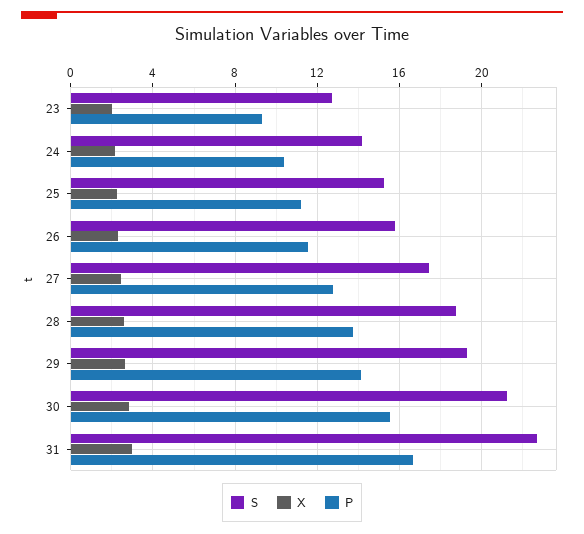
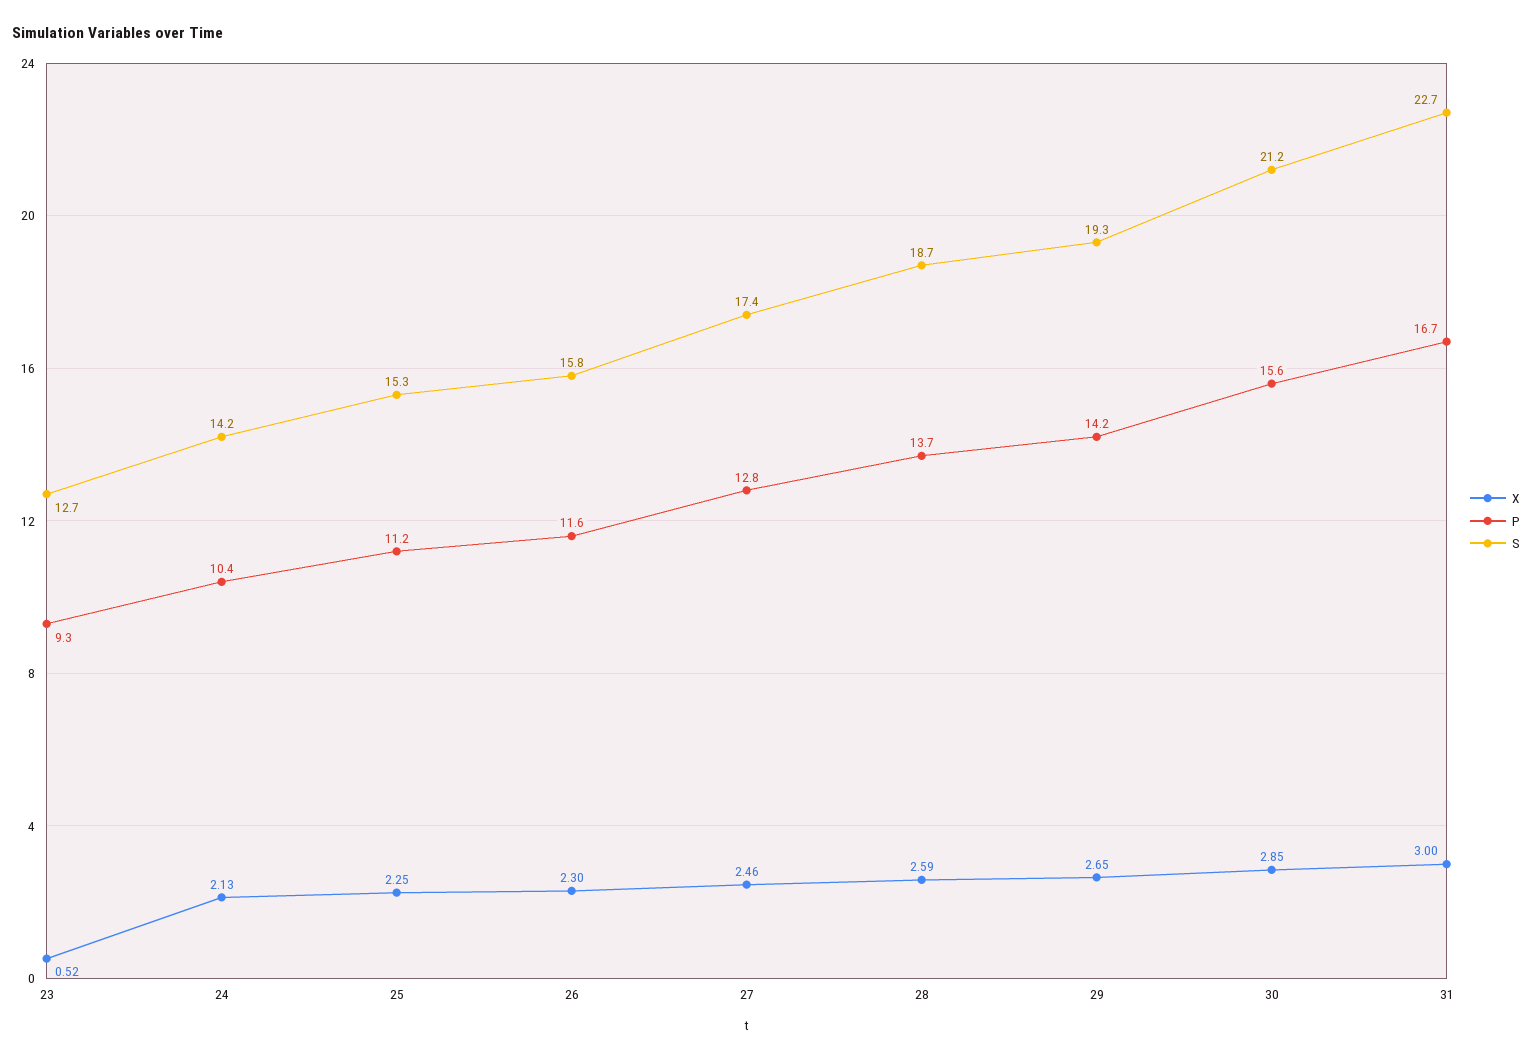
X, 23: 2 -> 0.52

